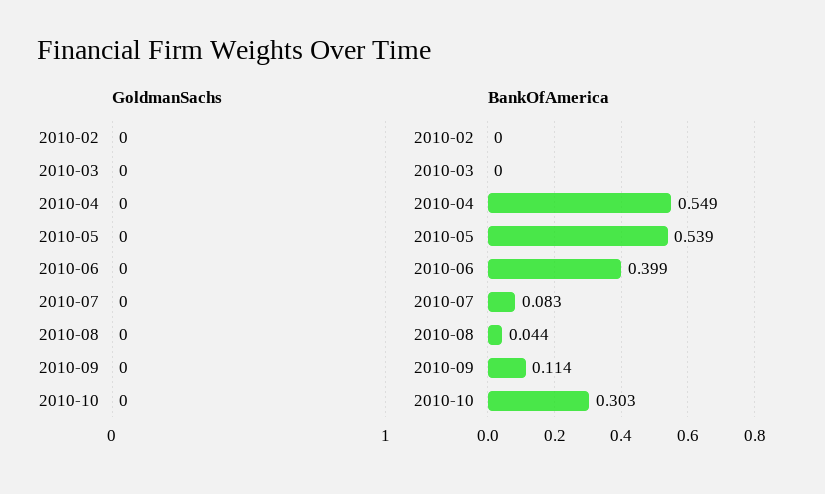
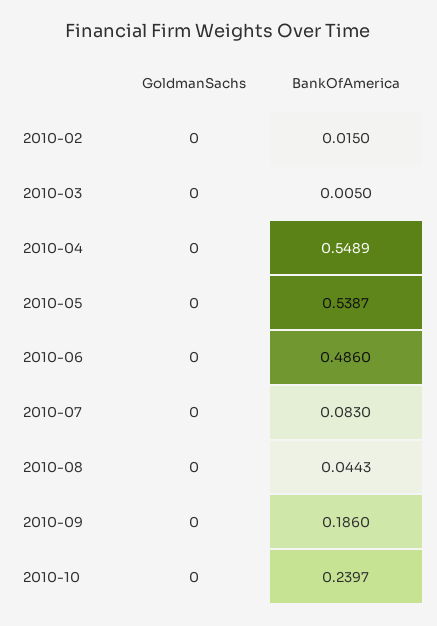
BankOfAmerica, 2010-02: 0 -> 0.015
BankOfAmerica, 2010-03: 0 -> 0.005
BankOfAmerica, 2010-06: 0.399 -> 0.486
BankOfAmerica, 2010-09: 0.114 -> 0.186
BankOfAmerica, 2010-10: 0.303 -> 0.2397

